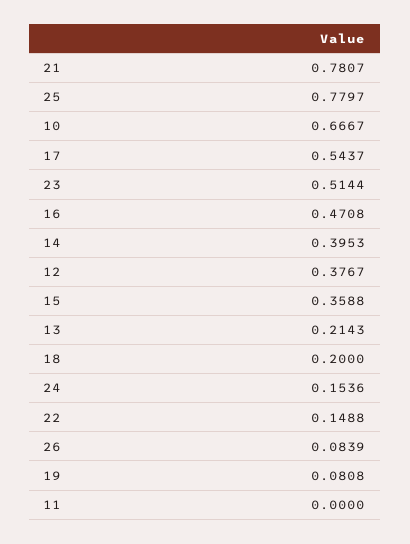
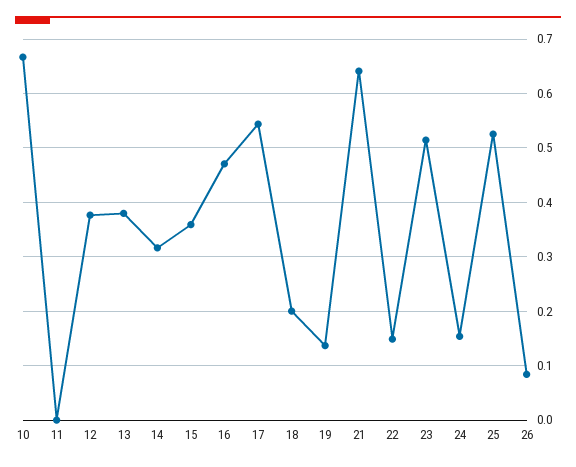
21: 0.7807 -> 0.64
25: 0.7797 -> 0.52
14: 0.3953 -> 0.32
13: 0.2143 -> 0.38
19: 0.0808 -> 0.14

